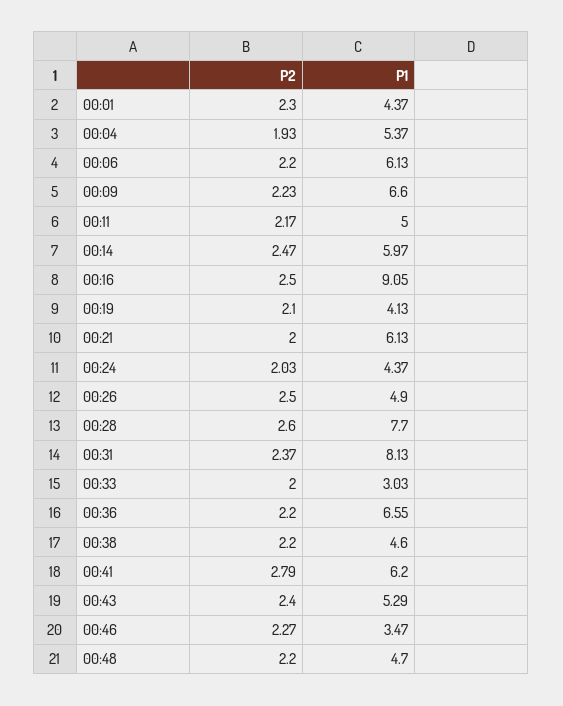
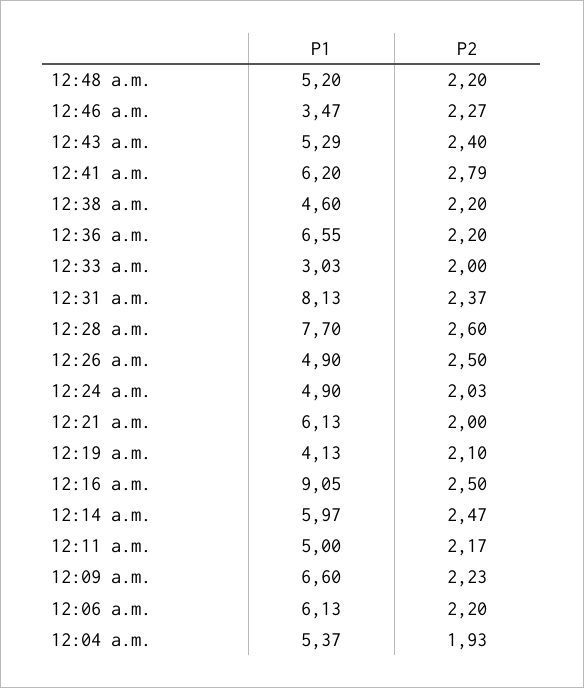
P2, 00:01: 2.3 -> none
P1, 00:01: 4.37 -> none
P1, 00:24: 4.37 -> 4.9
P1, 00:48: 4.7 -> 5.2

